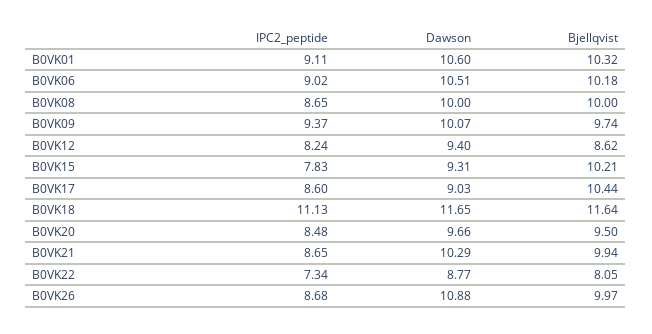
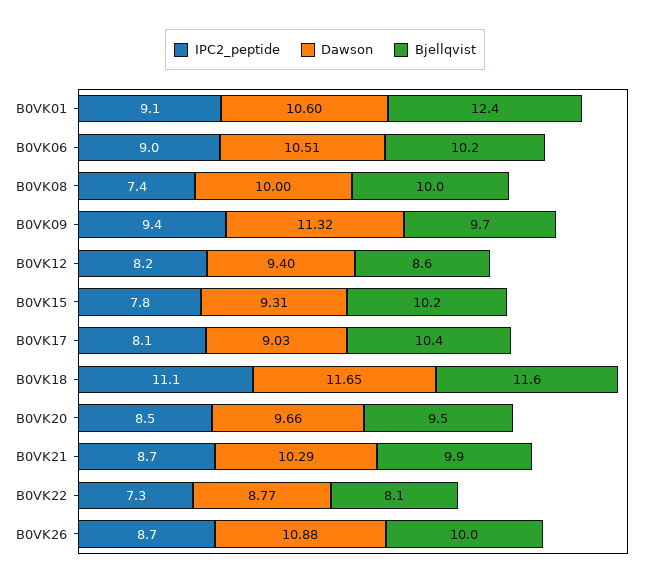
Bjellqvist, B0VK01: 10.32 -> 12.4
IPC2_peptide, B0VK08: 8.65 -> 7.4
Dawson, B0VK09: 10.07 -> 11.32
IPC2_peptide, B0VK17: 8.6 -> 8.1

